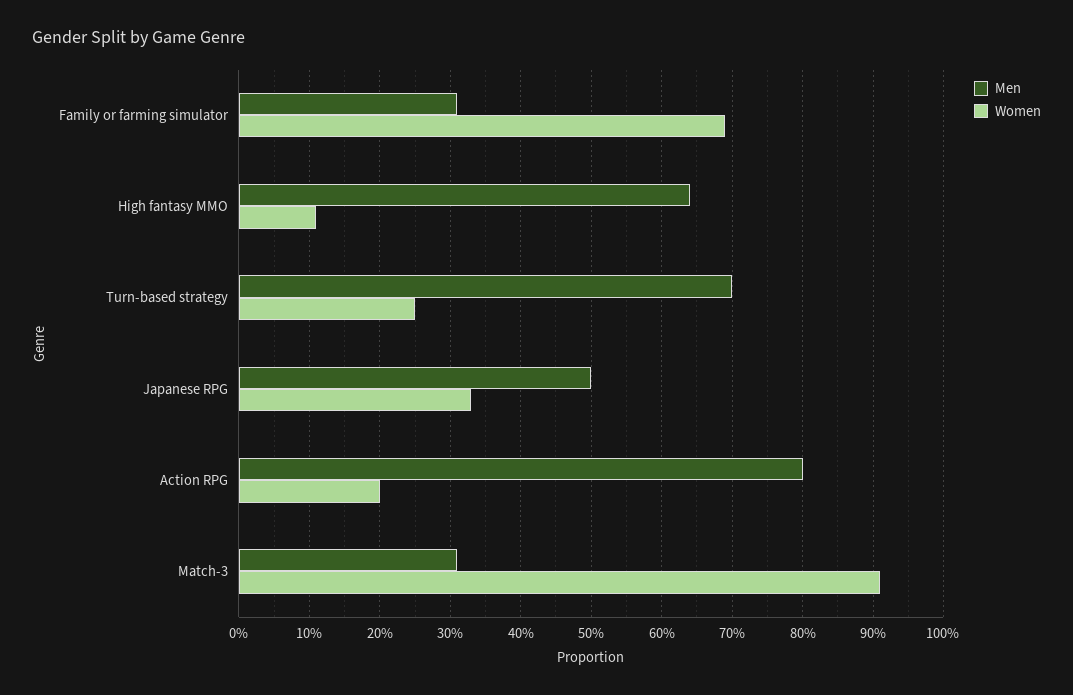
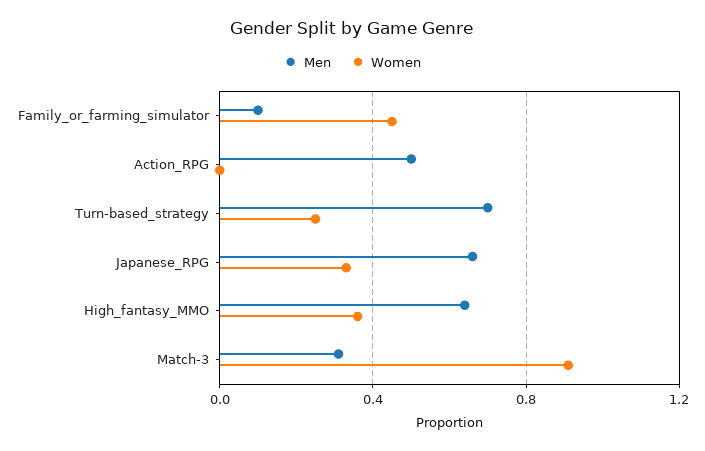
Men, Family or farming simulator: 0.31 -> 0.1
Women, Family or farming simulator: 0.69 -> 0.45
Women, High fantasy MMO: 0.11 -> 0.35
Men, Japanese RPG: 0.5 -> 0.65
Men, Action RPG: 0.8 -> 0.5
Women, Action RPG: 0.2 -> 0

